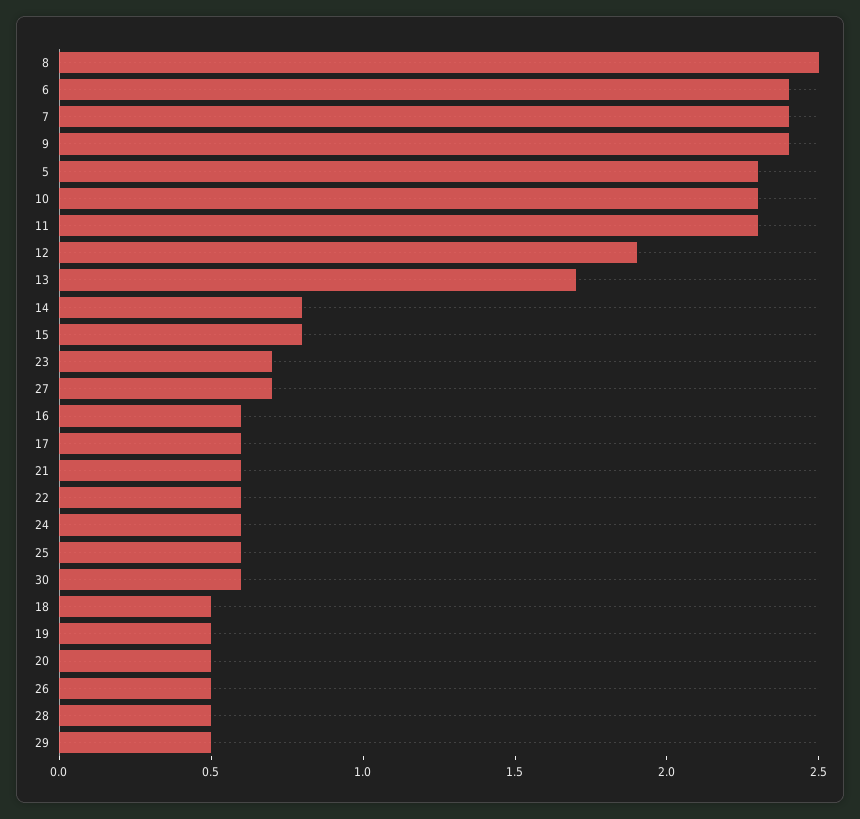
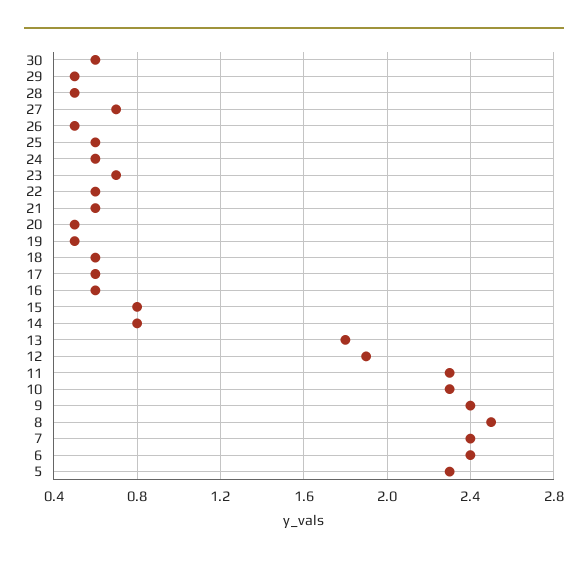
13: 1.7 -> 1.8
18: 0.5 -> 0.6

